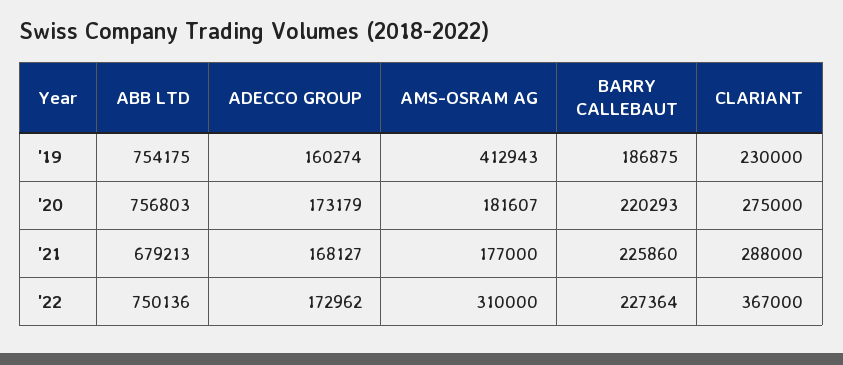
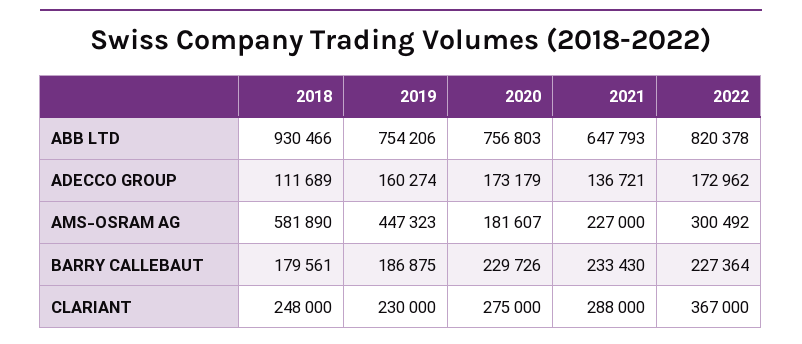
ABB LTD, '19: 754175 -> 754206
AMS-OSRAM AG, '19: 412943 -> 447323
BARRY CALLEBAUT, '20: 220293 -> 229726
ABB LTD, '21: 679213 -> 647793
ADECCO GROUP, '21: 168127 -> 136721
AMS-OSRAM AG, '21: 177000 -> 227000
BARRY CALLEBAUT, '21: 225860 -> 233430
ABB LTD, '22: 750136 -> 820378
AMS-OSRAM AG, '22: 310000 -> 300492
ABB LTD, 2018: none -> 930466
ADECCO GROUP, 2018: none -> 111689
AMS-OSRAM AG, 2018: none -> 581890
BARRY CALLEBAUT, 2018: none -> 179561
CLARIANT, 2018: none -> 248000

